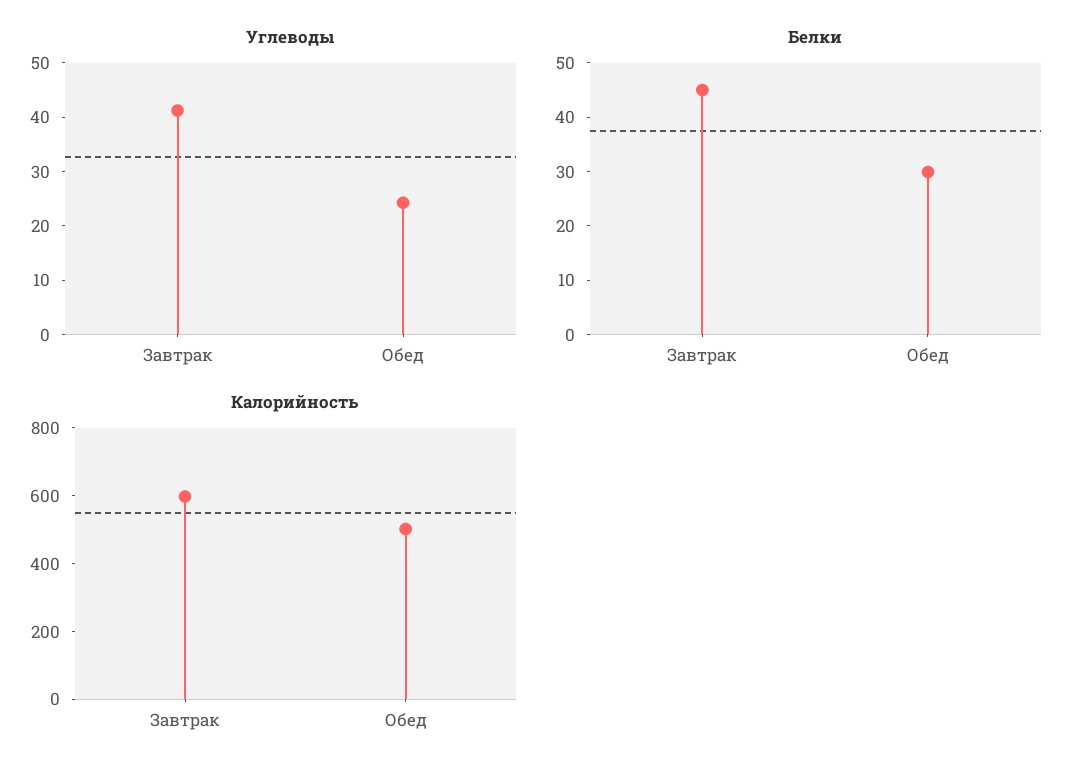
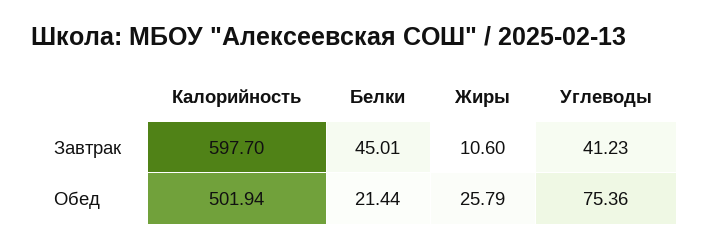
Углеводы, Обед: 24 -> 75.36
Белки, Обед: 30 -> 21.44
Жиры, Завтрак: none -> 10.6
Жиры, Обед: none -> 25.79

